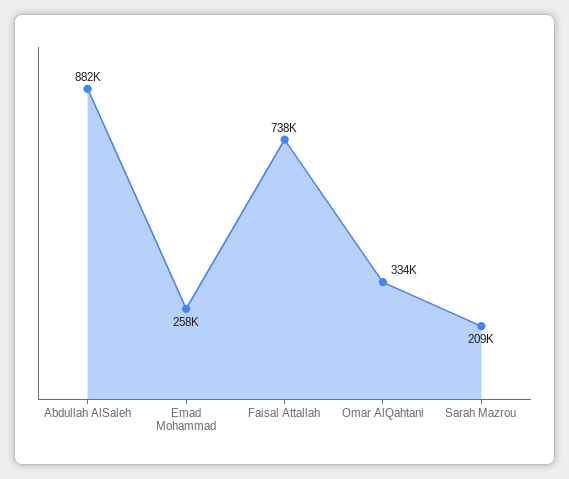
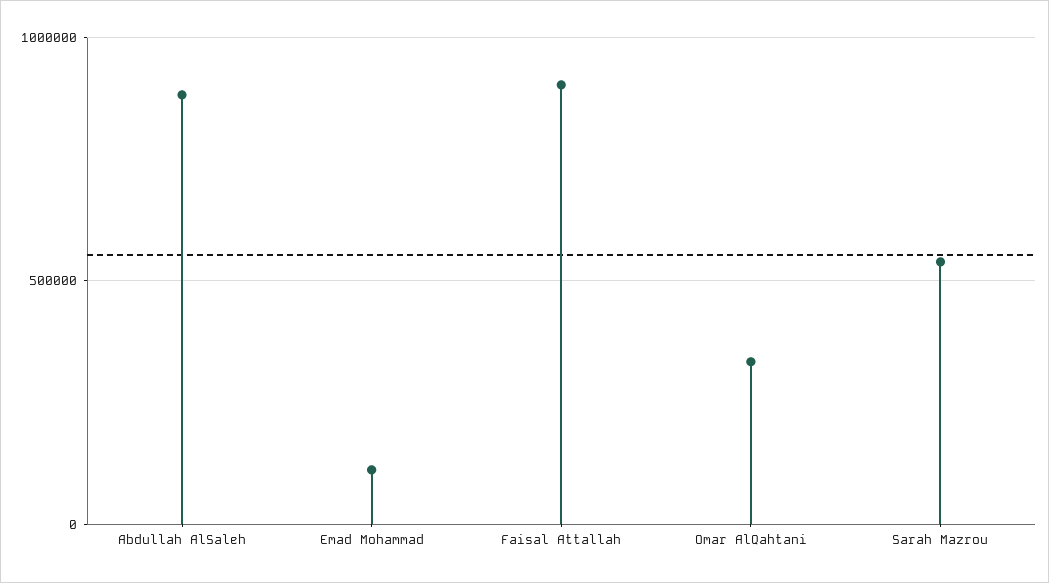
Emad Mohammad: 258000 -> 100000
Faisal Attallah: 738000 -> 900000
Sarah Mazrou: 209000 -> 550000

